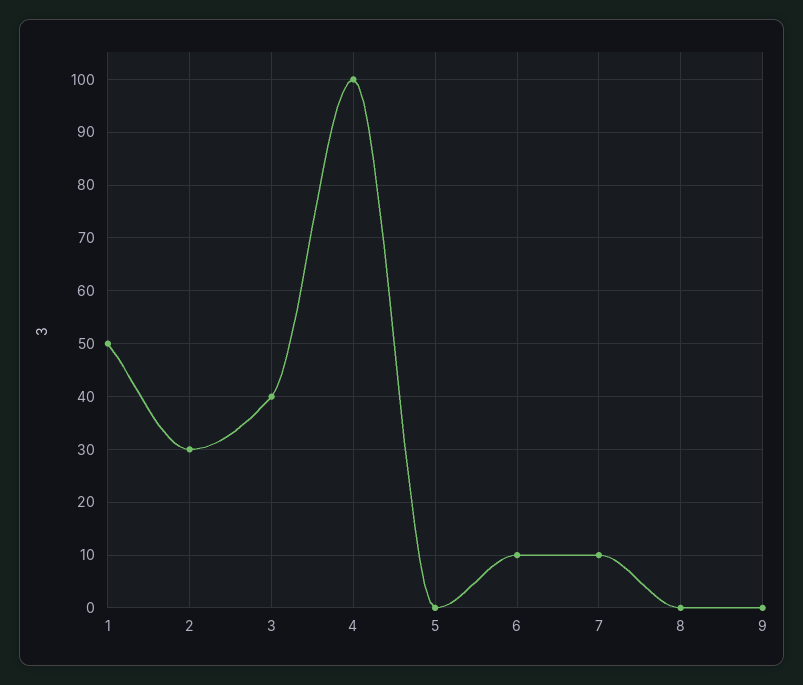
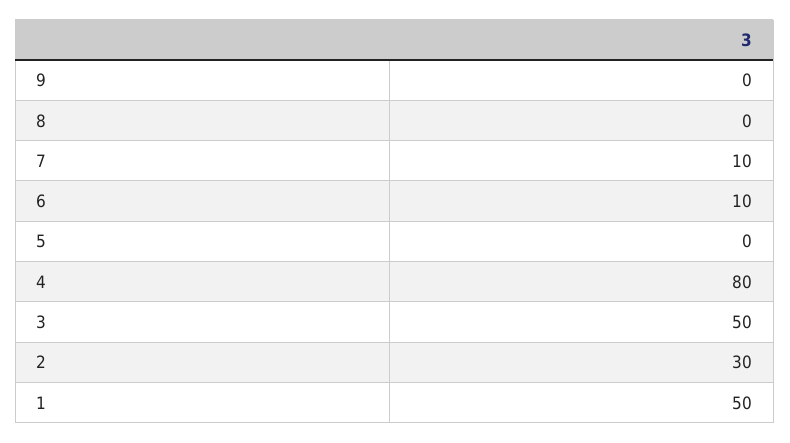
3: 40 -> 50
4: 100 -> 80

